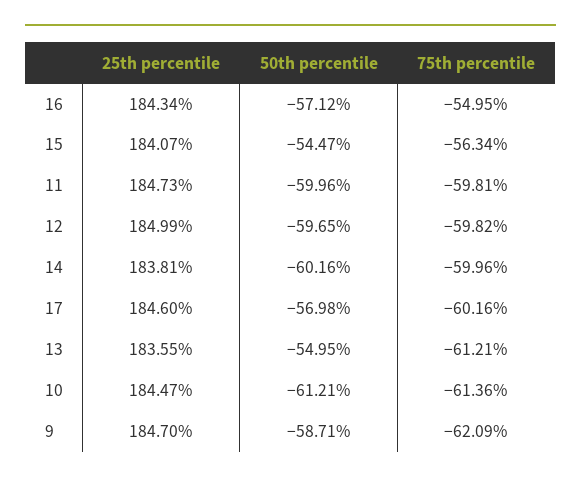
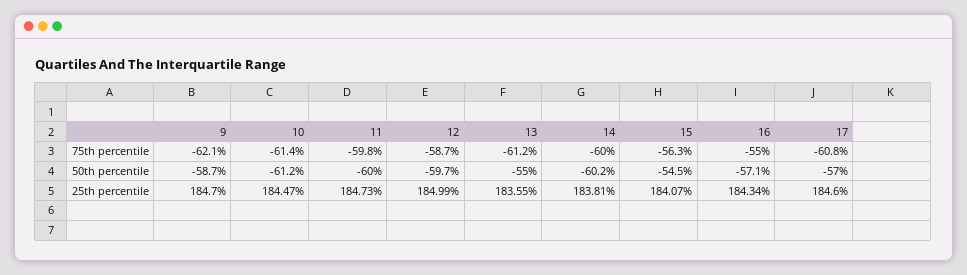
75th percentile, 12: -59.82 -> -58.7
75th percentile, 17: -60.16 -> -60.8

